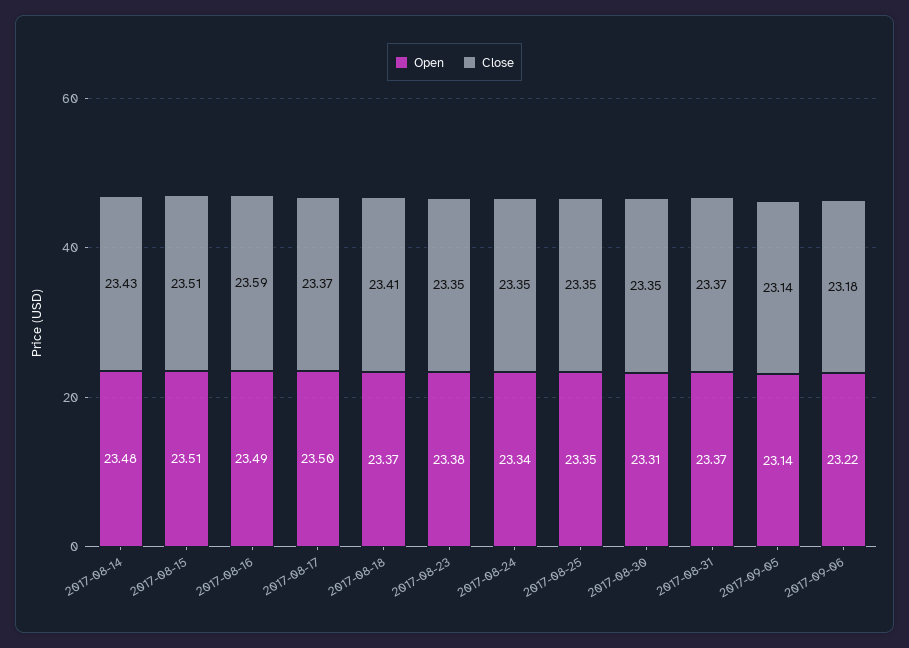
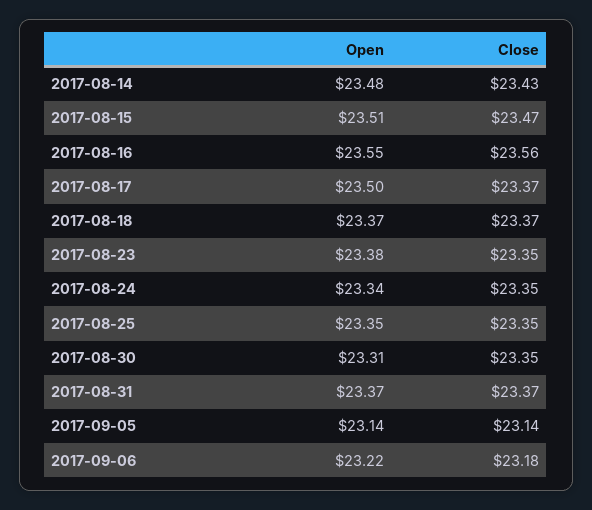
Close, 2017-08-15: 23.51 -> 23.47
Open, 2017-08-16: 23.49 -> 23.55
Close, 2017-08-16: 23.59 -> 23.56
Close, 2017-08-18: 23.41 -> 23.37

